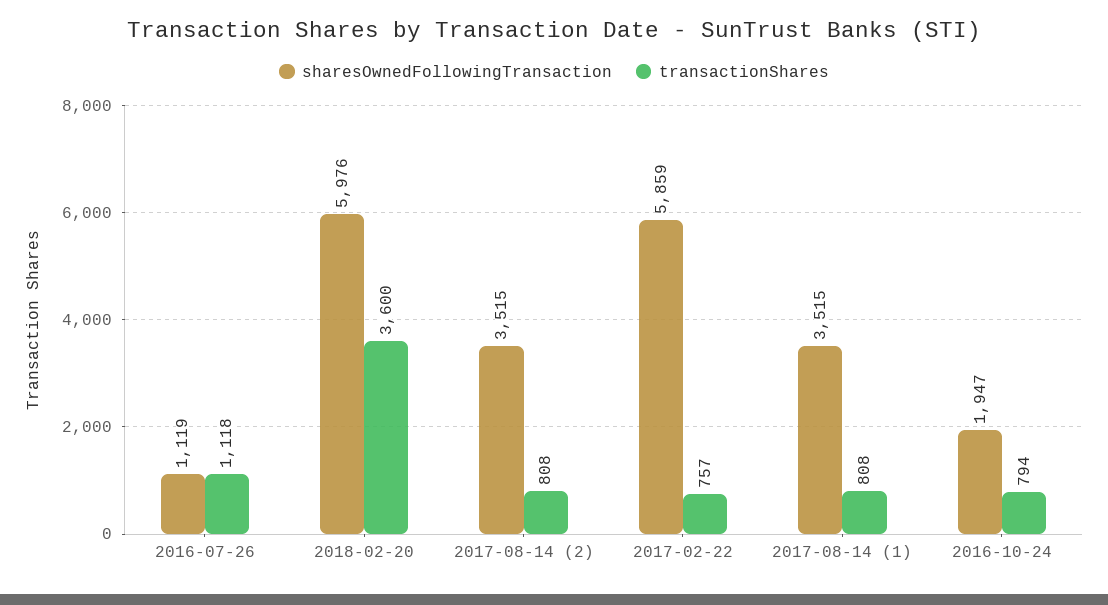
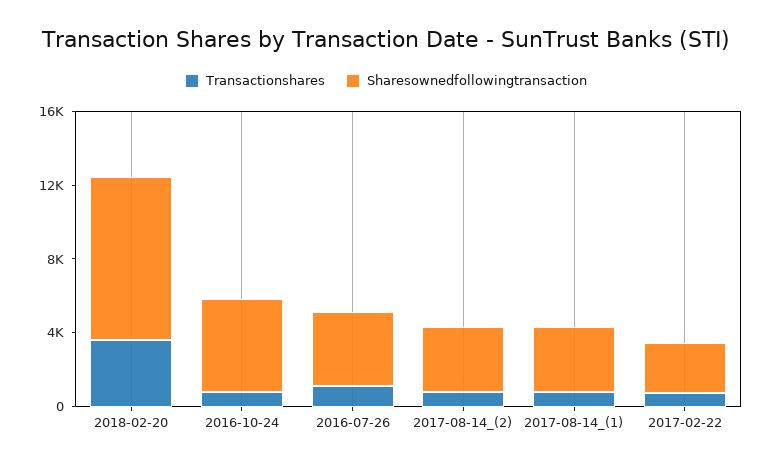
sharesOwnedFollowingTransaction, 2016-07-26: 1119 -> 4000
sharesOwnedFollowingTransaction, 2018-02-20: 5976 -> 9000
sharesOwnedFollowingTransaction, 2017-02-22: 5859 -> 3000
sharesOwnedFollowingTransaction, 2016-10-24: 1947 -> 5000

